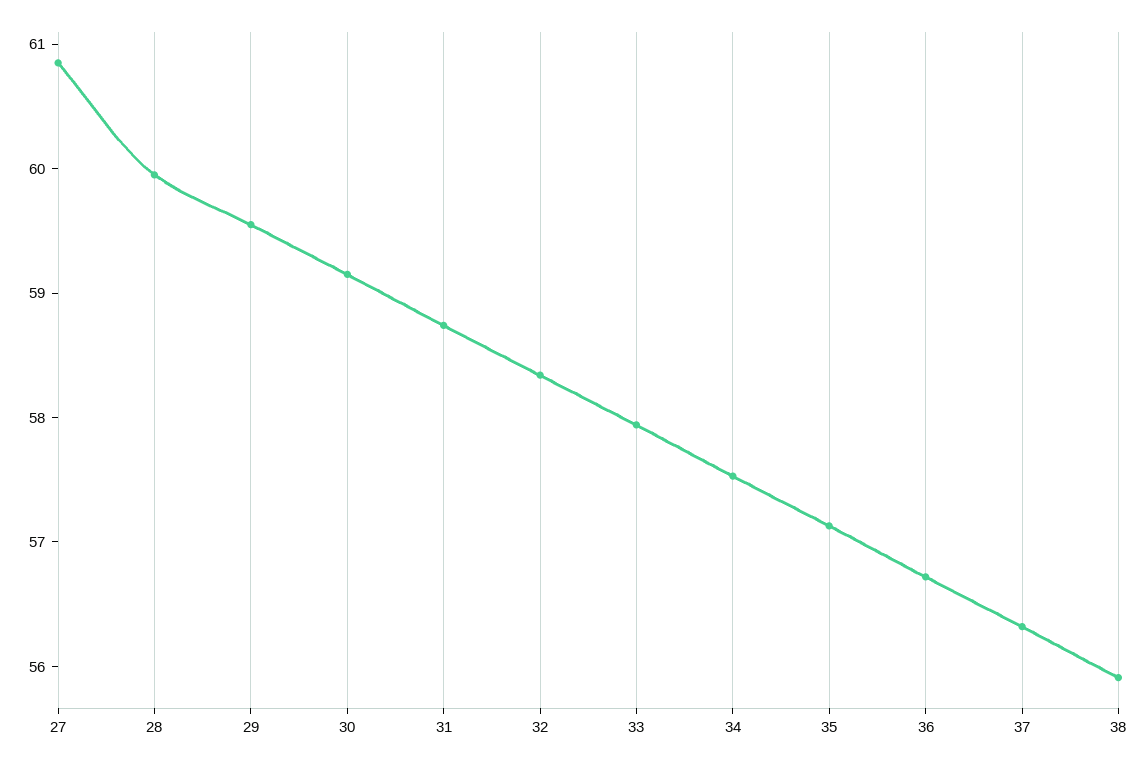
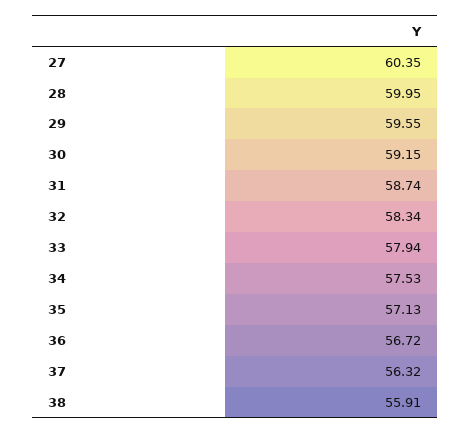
27: 60.8 -> 60.35

